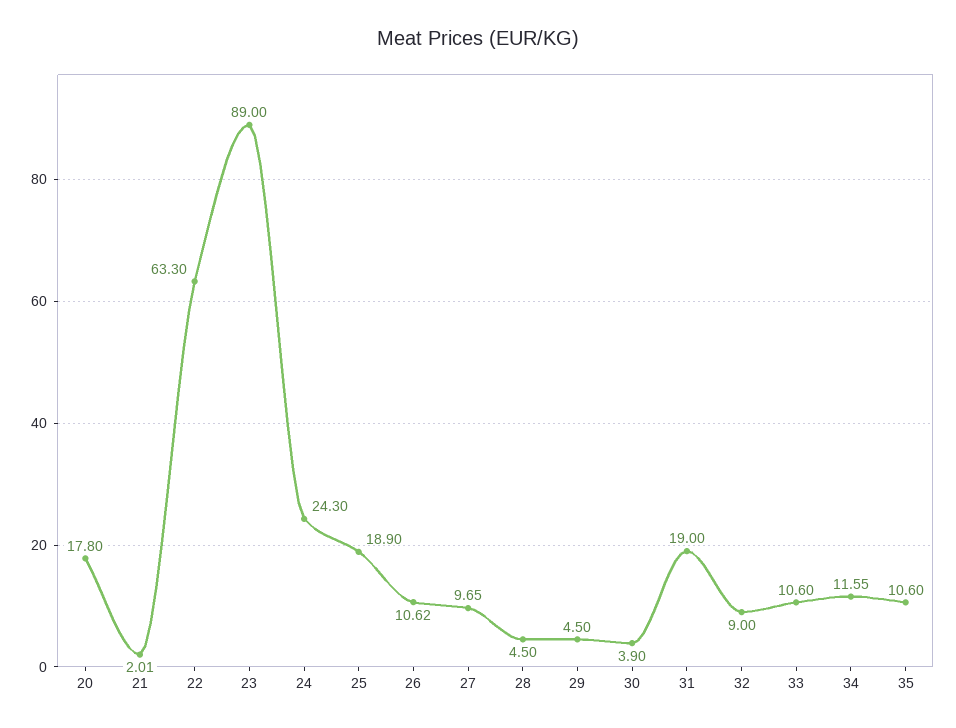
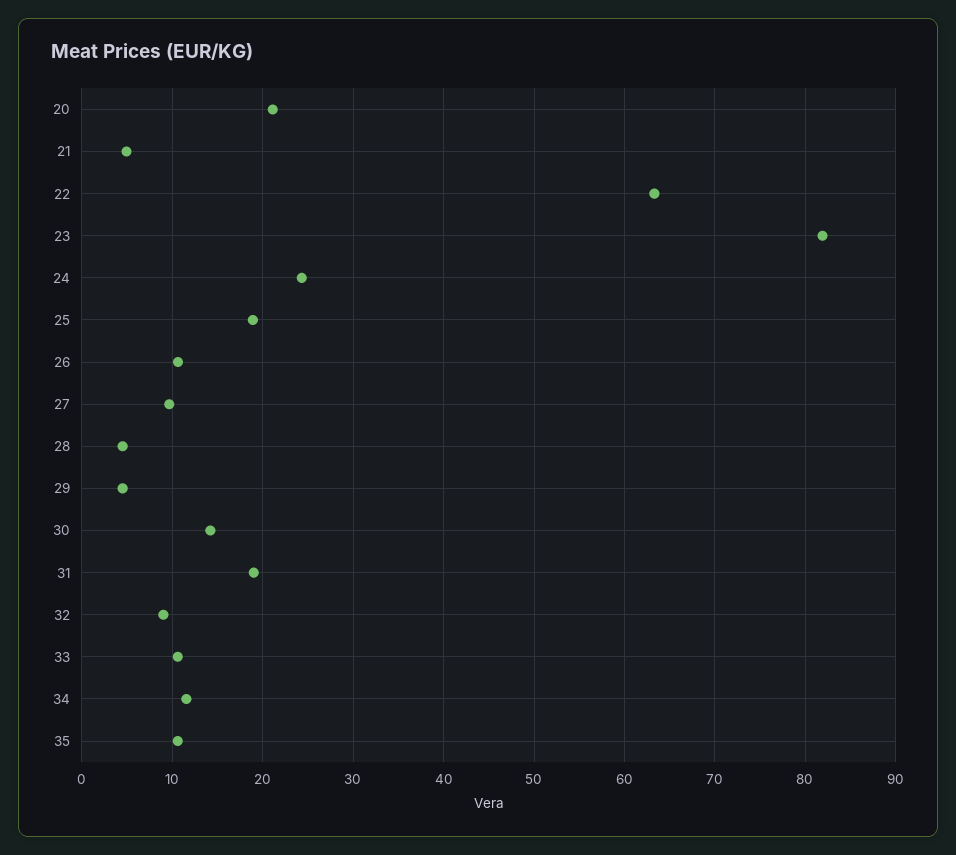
20: 17.8 -> 21
21: 2.01 -> 5
23: 89 -> 82
30: 3.9 -> 14

